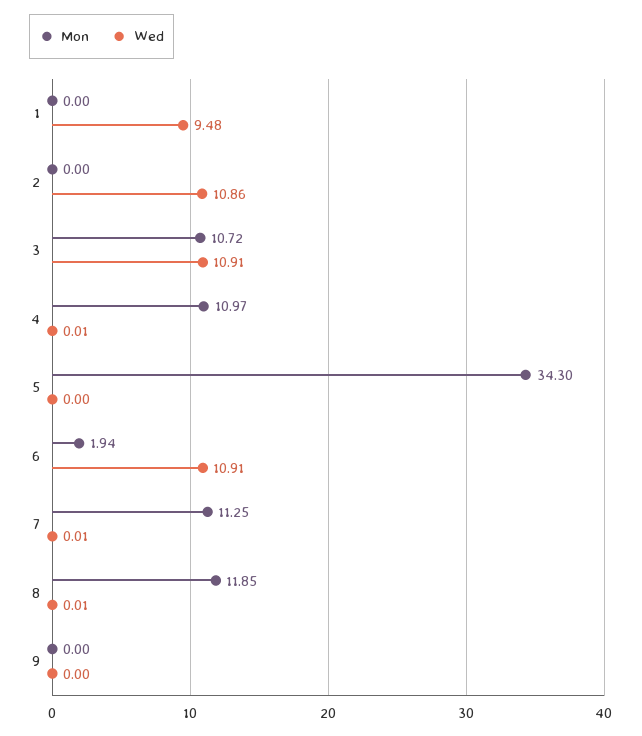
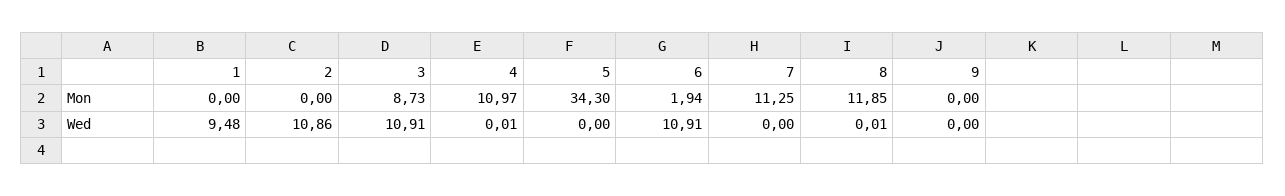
Mon, 3: 10.72 -> 8.73
Wed, 7: 0.01 -> 0

